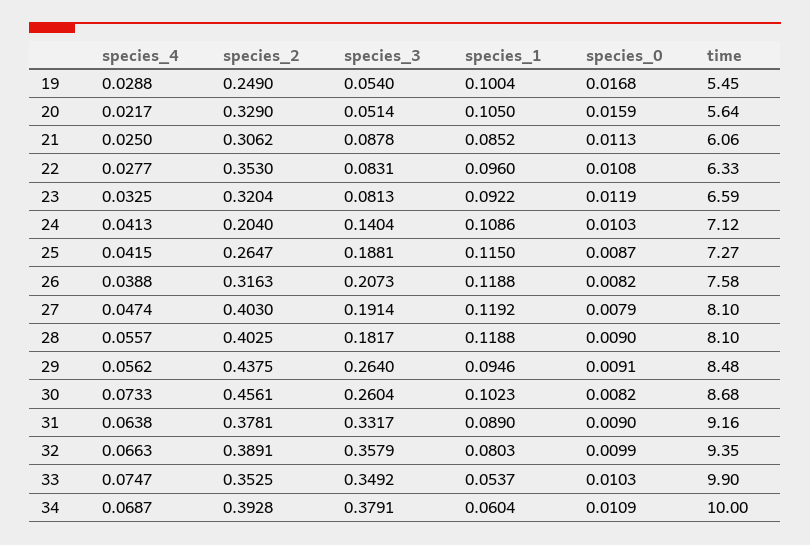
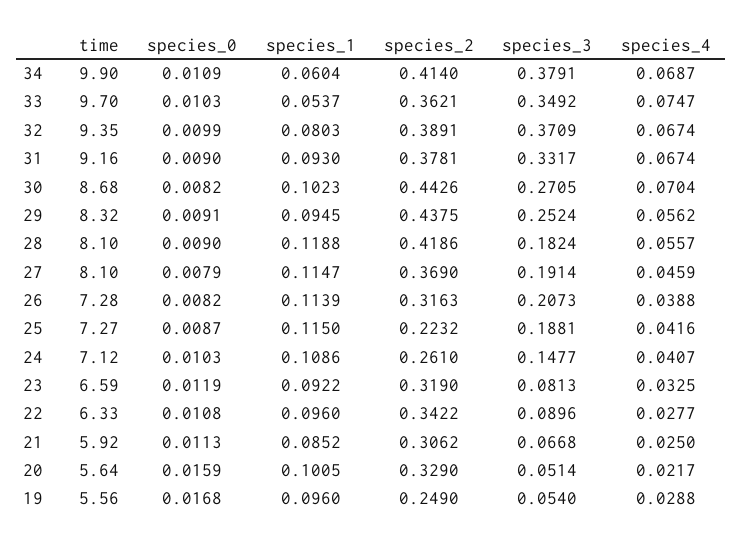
species_1, 19: 0.1004 -> 0.096
time, 19: 5.45 -> 5.56
species_1, 20: 0.105 -> 0.1005
species_3, 21: 0.0878 -> 0.0668
time, 21: 6.06 -> 5.92
species_2, 22: 0.353 -> 0.3422
species_3, 22: 0.0831 -> 0.0896
species_2, 23: 0.3204 -> 0.319
species_4, 24: 0.0413 -> 0.0407
species_2, 24: 0.204 -> 0.261
species_3, 24: 0.1404 -> 0.1477
species_4, 25: 0.0415 -> 0.0416
species_2, 25: 0.2647 -> 0.2232
species_1, 26: 0.1188 -> 0.1139
time, 26: 7.58 -> 7.28
species_4, 27: 0.0474 -> 0.0459
species_2, 27: 0.403 -> 0.369
species_1, 27: 0.1192 -> 0.1147
species_2, 28: 0.4025 -> 0.4186
species_3, 28: 0.1817 -> 0.1824
species_3, 29: 0.264 -> 0.2524
species_1, 29: 0.0946 -> 0.0945
time, 29: 8.48 -> 8.32
species_4, 30: 0.0733 -> 0.0704
species_2, 30: 0.4561 -> 0.4426
species_3, 30: 0.2604 -> 0.2705
species_4, 31: 0.0638 -> 0.0674
species_1, 31: 0.089 -> 0.093
species_4, 32: 0.0663 -> 0.0674
species_3, 32: 0.3579 -> 0.3709
species_2, 33: 0.3525 -> 0.3621
time, 33: 9.9 -> 9.7
species_2, 34: 0.3928 -> 0.414
time, 34: 10 -> 9.9

